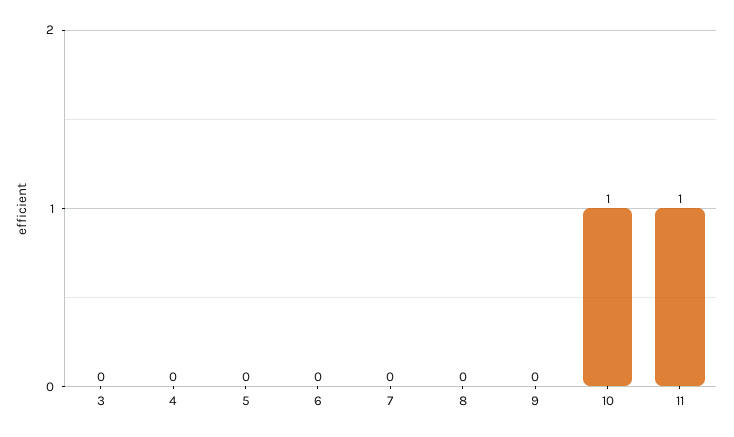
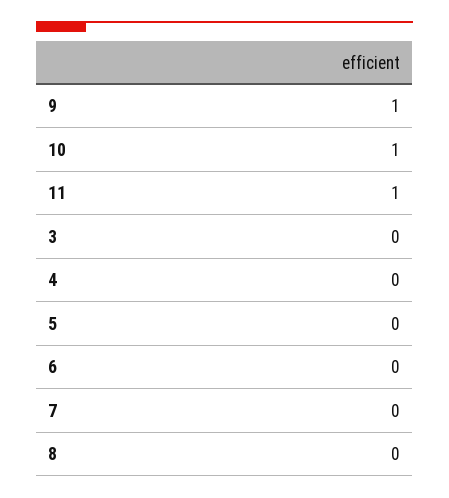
9: 0 -> 1

